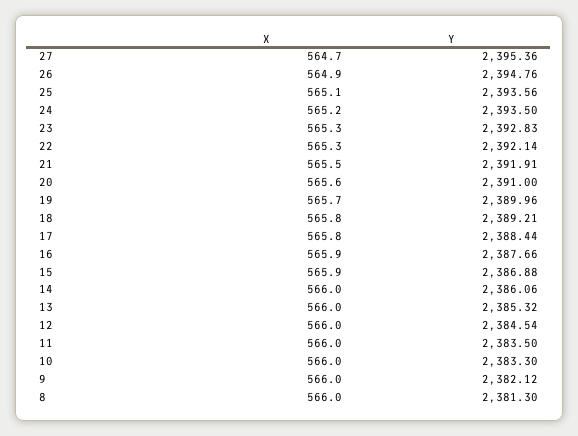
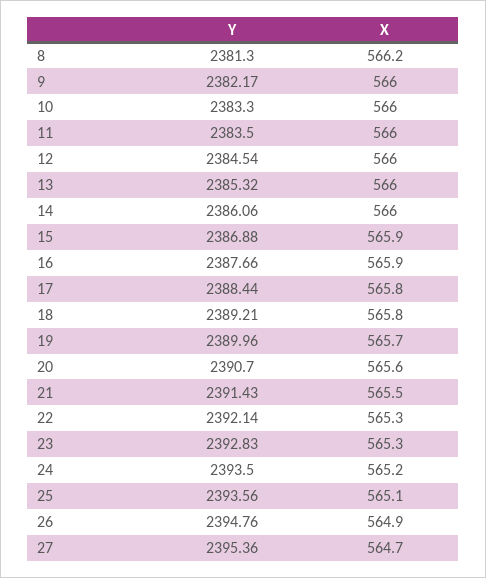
Y, 21: 2391.91 -> 2391.43
Y, 20: 2391 -> 2390.7
Y, 9: 2382.12 -> 2382.17
X, 8: 566 -> 566.2

